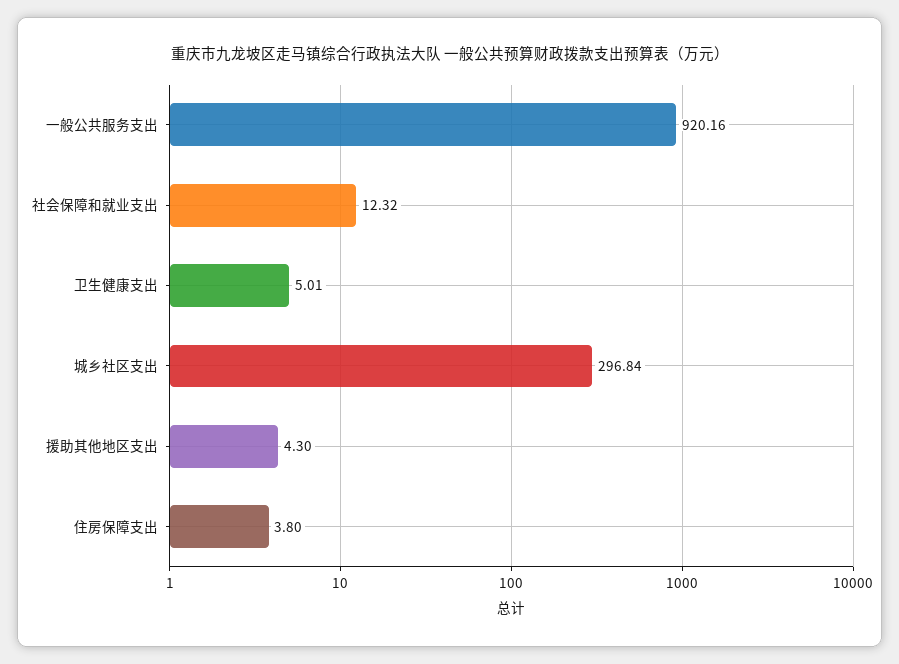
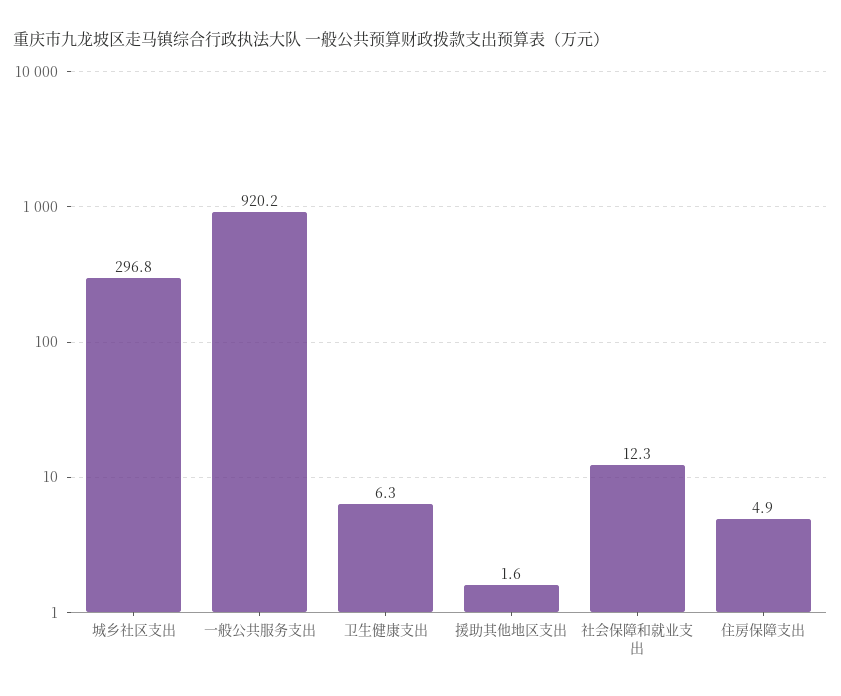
卫生健康支出: 5.01 -> 6.3
援助其他地区支出: 4.3 -> 1.6
住房保障支出: 3.8 -> 4.9

